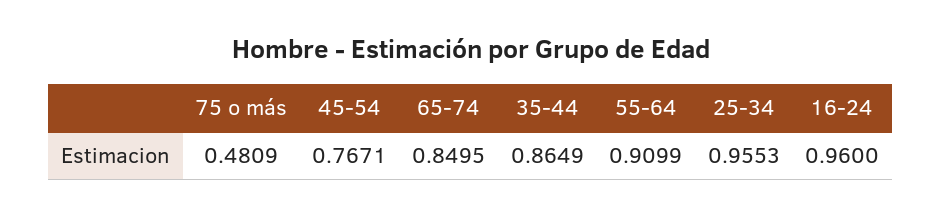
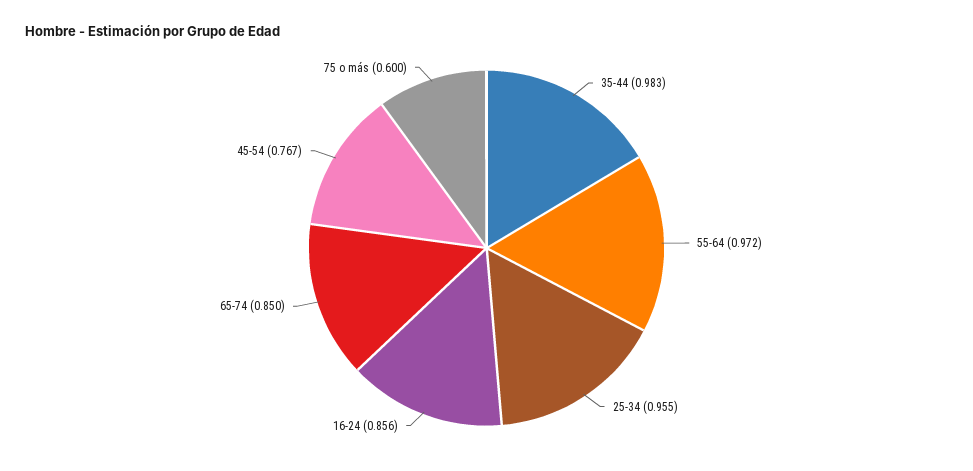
75 o más: 0.4809 -> 0.6
35-44: 0.8649 -> 0.983
55-64: 0.9099 -> 0.972
16-24: 0.96 -> 0.856

